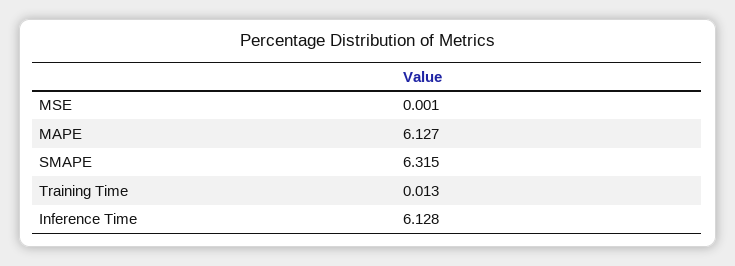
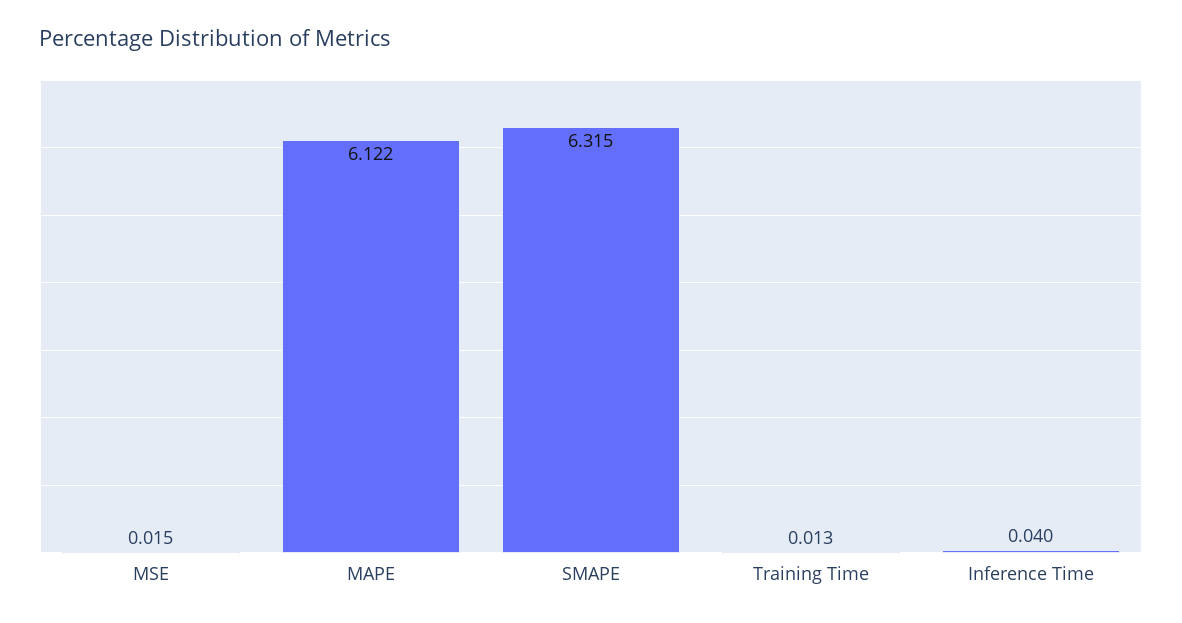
MSE: 0.001 -> 0.015
MAPE: 6.127 -> 6.122
Inference Time: 6.128 -> 0.04

